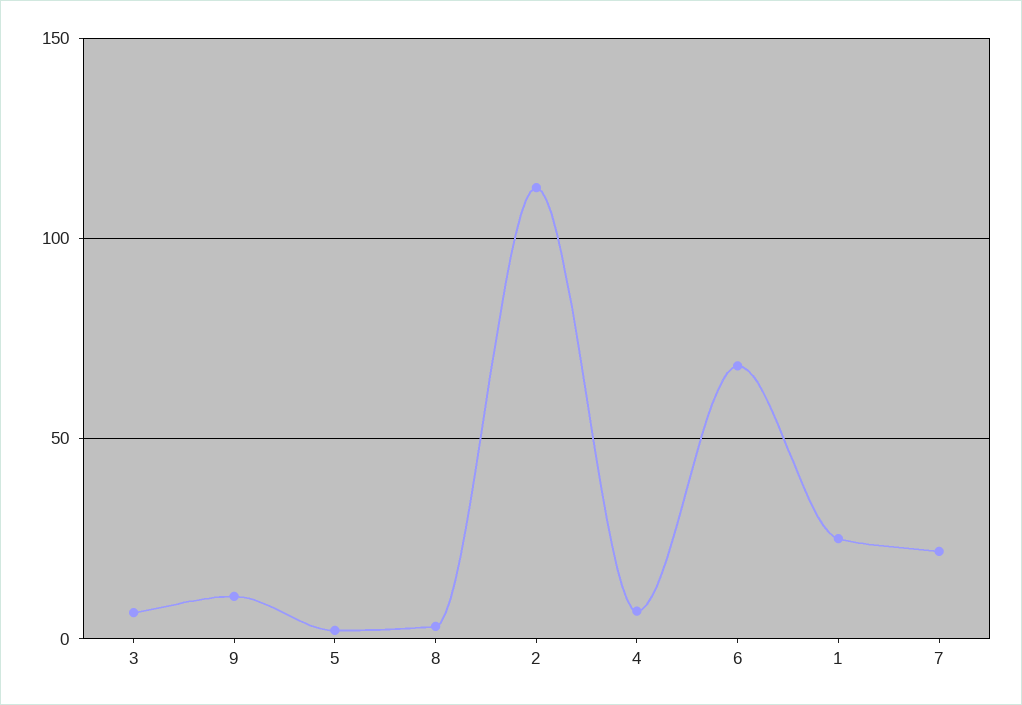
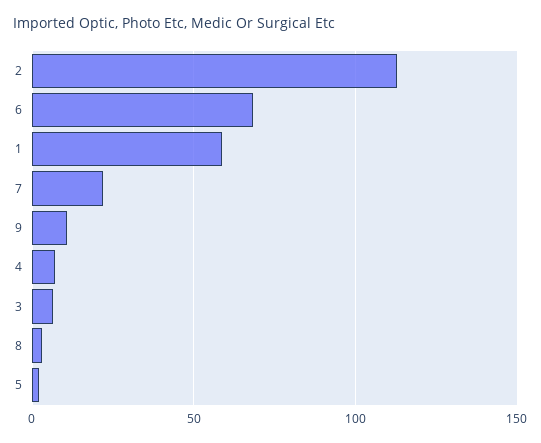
1: 25 -> 60

